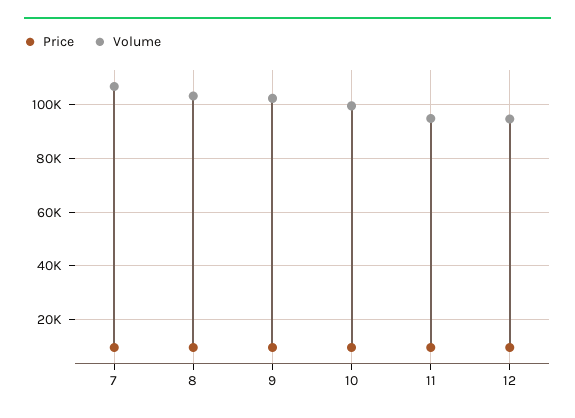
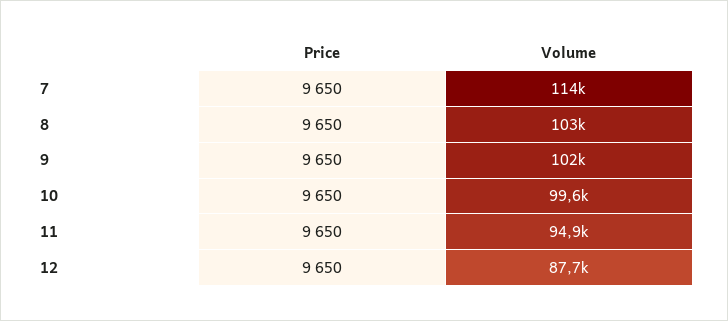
Volume, 7: 107500 -> 114000
Volume, 12: 95000 -> 87700

